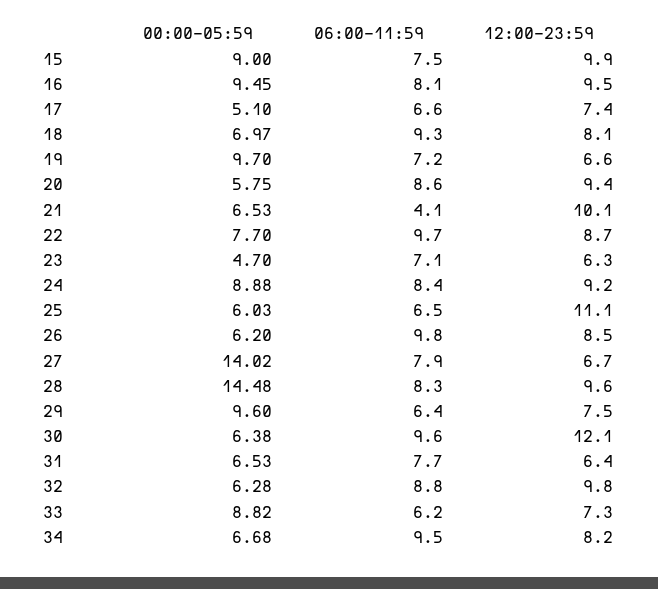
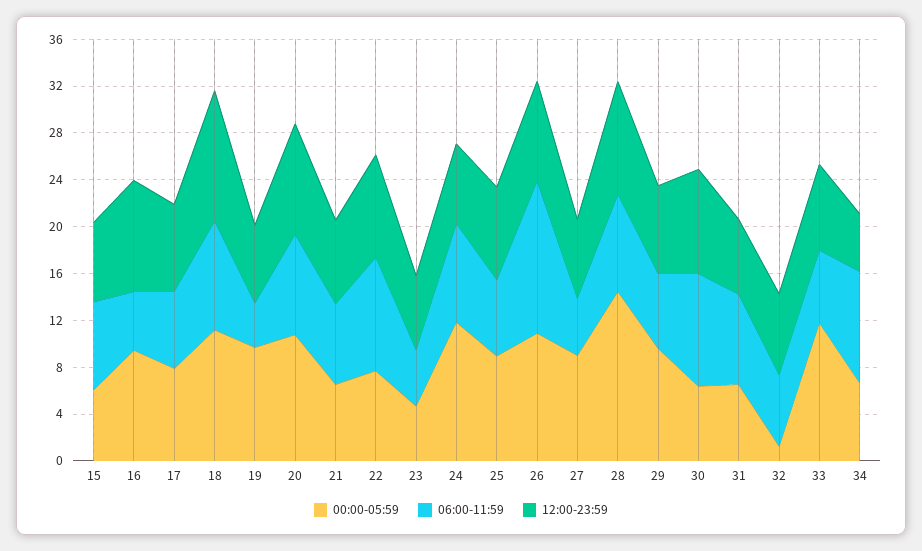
00:00-05:59, 15: 9 -> 6
12:00-23:59, 15: 9.9 -> 7
06:00-11:59, 16: 8.1 -> 5
00:00-05:59, 17: 5.1 -> 8
00:00-05:59, 18: 6.97 -> 11
12:00-23:59, 18: 8.1 -> 11
06:00-11:59, 19: 7.2 -> 4
00:00-05:59, 20: 5.75 -> 11
06:00-11:59, 21: 4.1 -> 7
12:00-23:59, 21: 10.1 -> 7
06:00-11:59, 23: 7.1 -> 5
00:00-05:59, 24: 8.88 -> 12
12:00-23:59, 24: 9.2 -> 7
00:00-05:59, 25: 6.03 -> 9
12:00-23:59, 25: 11.1 -> 8
00:00-05:59, 26: 6.2 -> 11
06:00-11:59, 26: 9.8 -> 13
00:00-05:59, 27: 14.02 -> 9
06:00-11:59, 27: 7.9 -> 5
12:00-23:59, 30: 12.1 -> 9
00:00-05:59, 32: 6.28 -> 1
06:00-11:59, 32: 8.8 -> 6
12:00-23:59, 32: 9.8 -> 7
00:00-05:59, 33: 8.82 -> 12
12:00-23:59, 34: 8.2 -> 5

